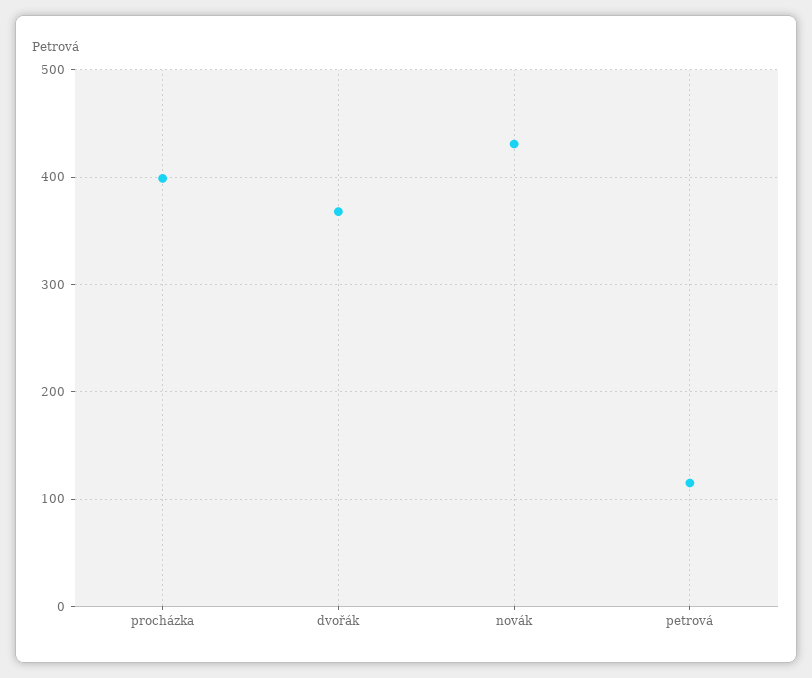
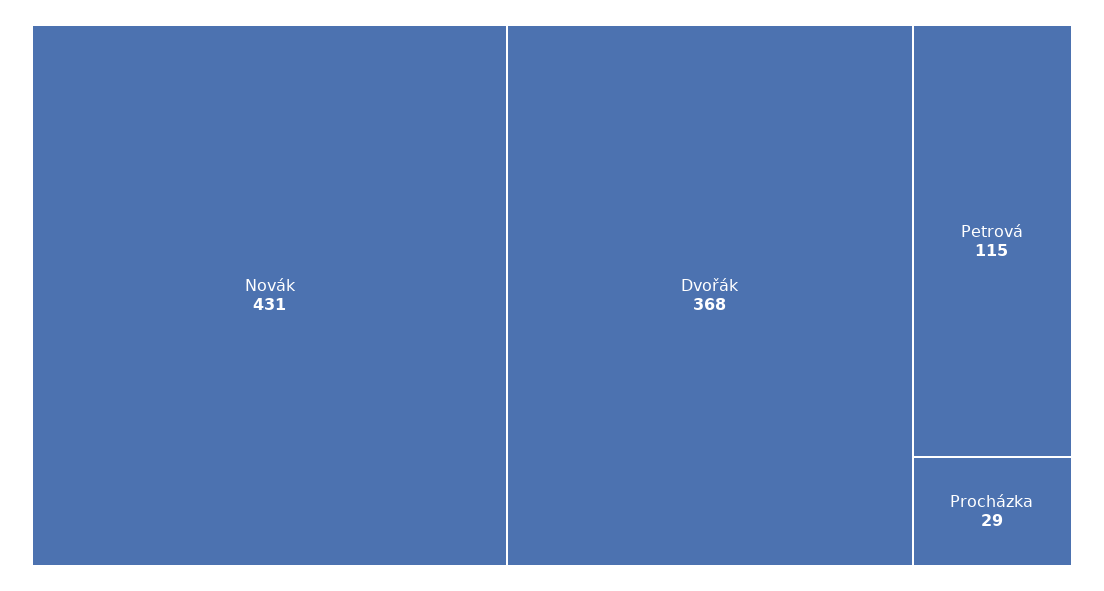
procházka: 400 -> 29

